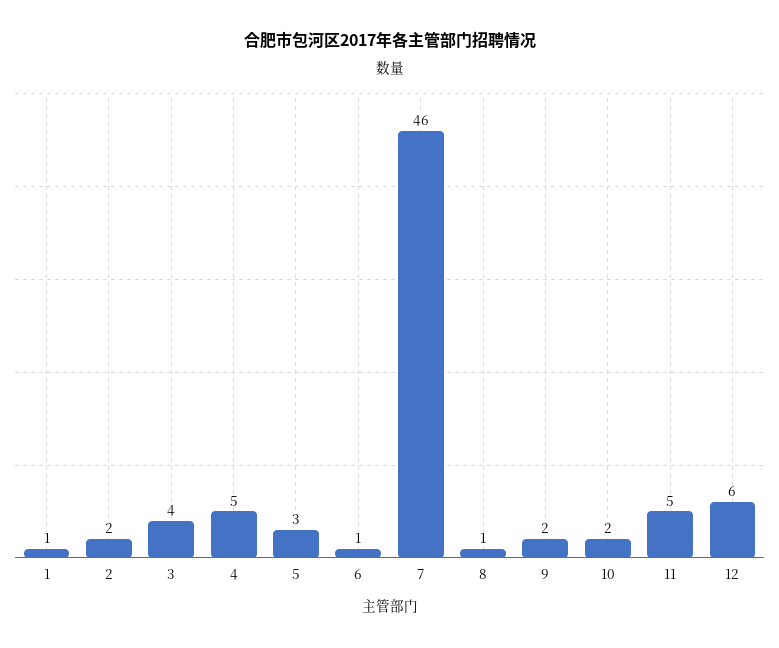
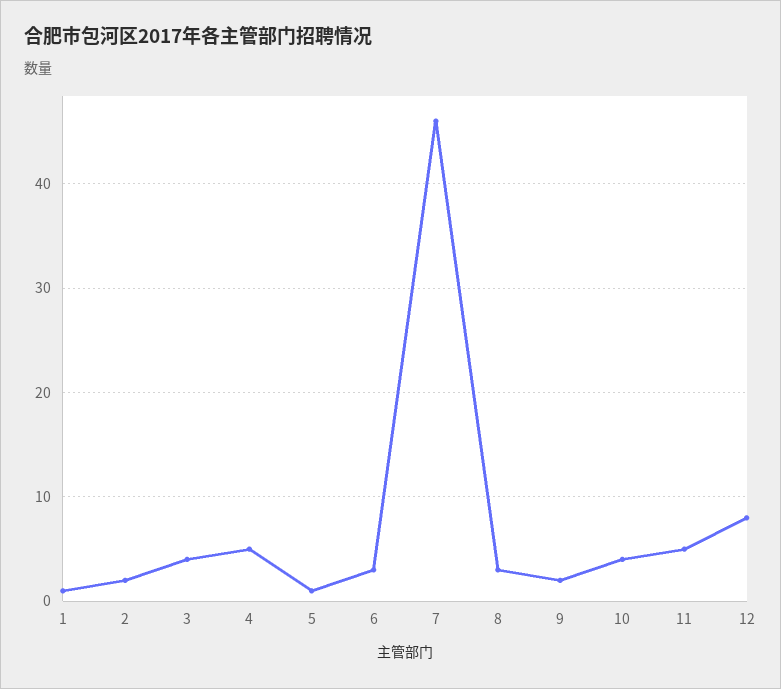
5: 3 -> 1
6: 1 -> 3
8: 1 -> 3
10: 2 -> 4
12: 6 -> 8

